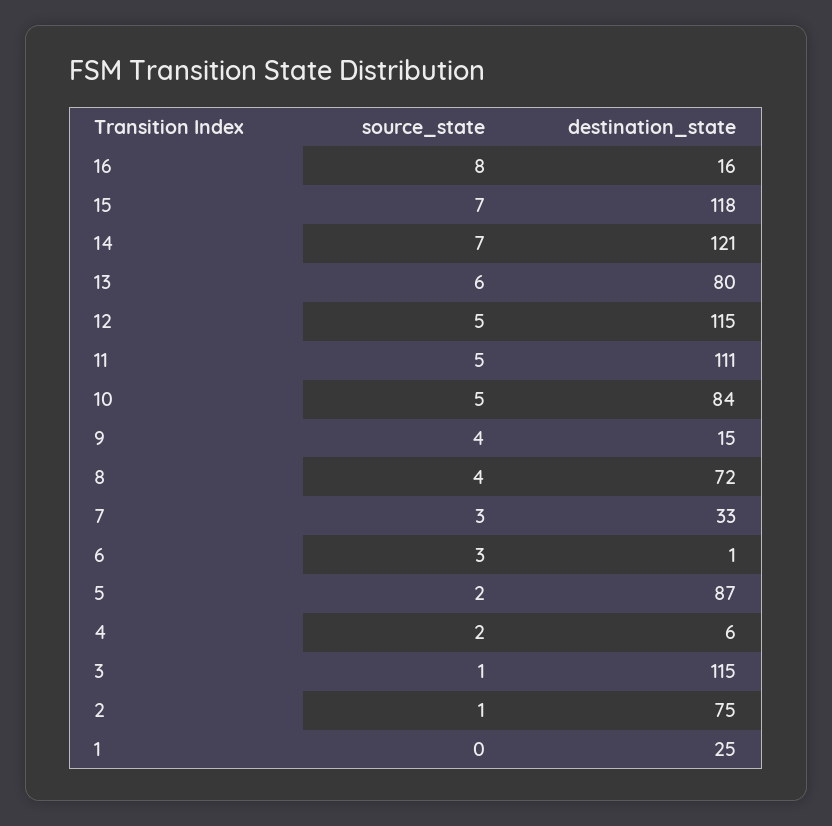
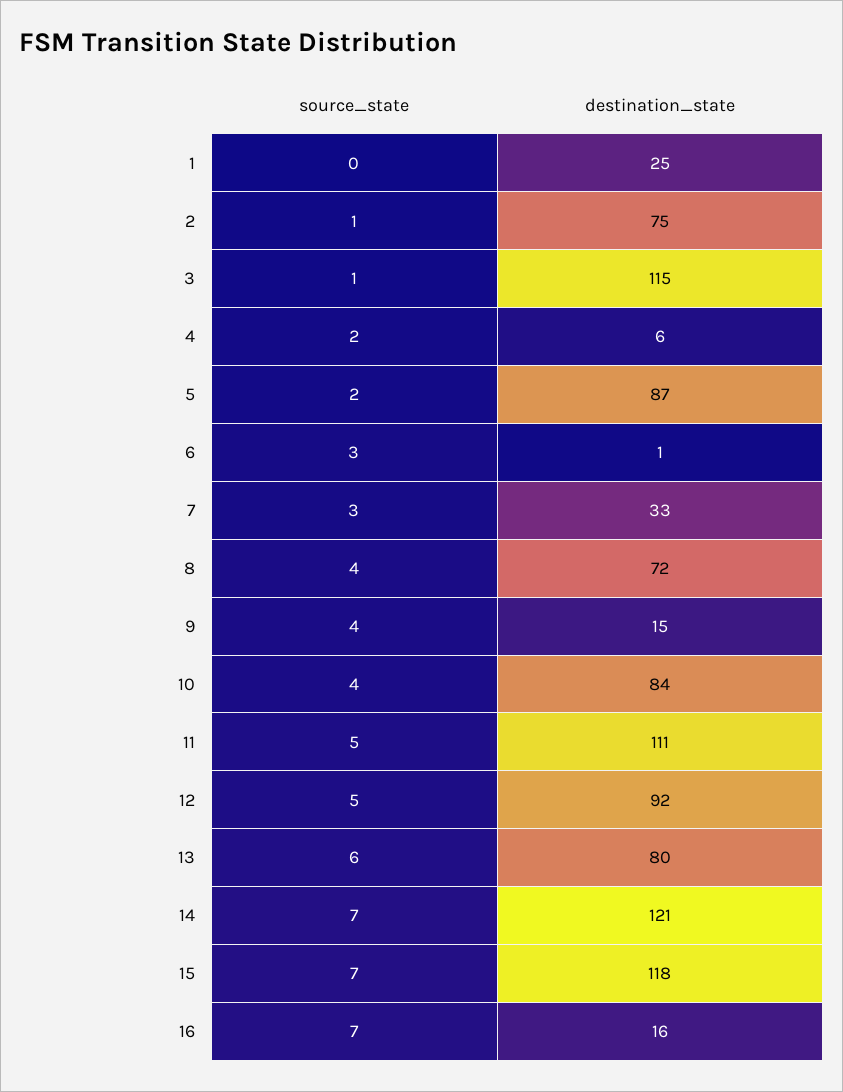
source_state, 16: 8 -> 7
destination_state, 12: 115 -> 92
source_state, 10: 5 -> 4

